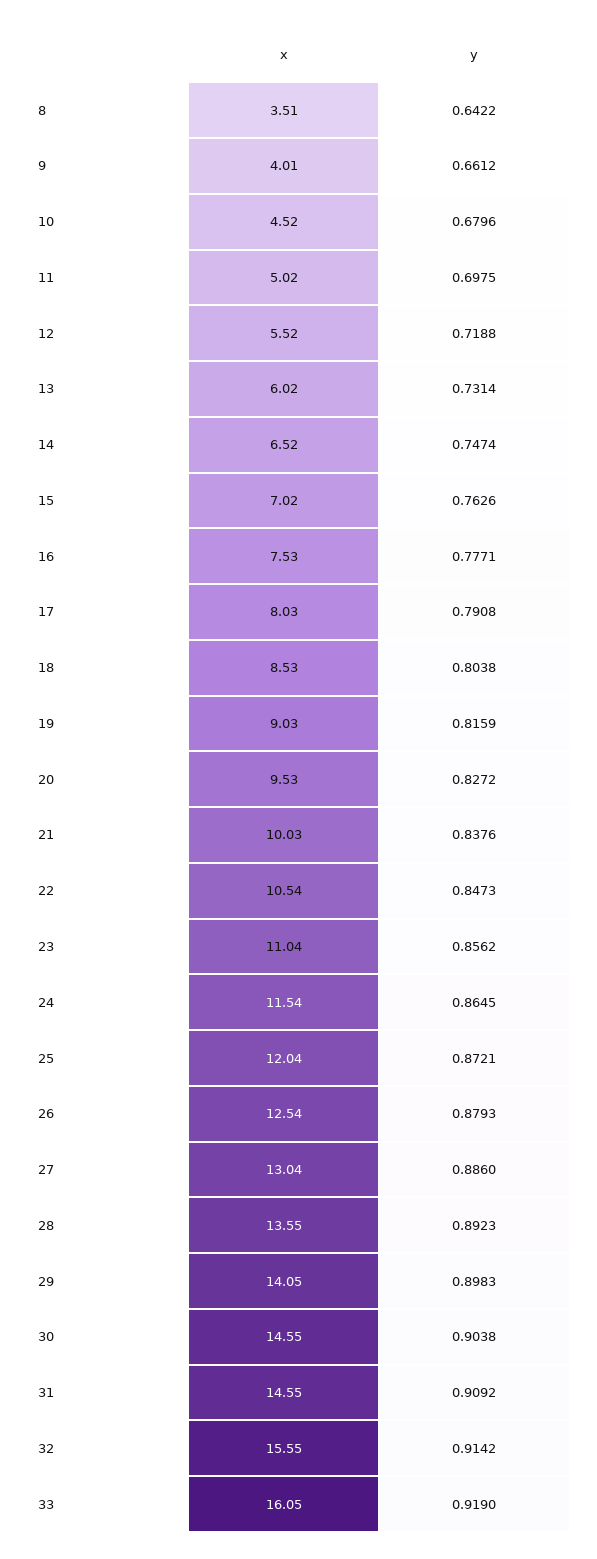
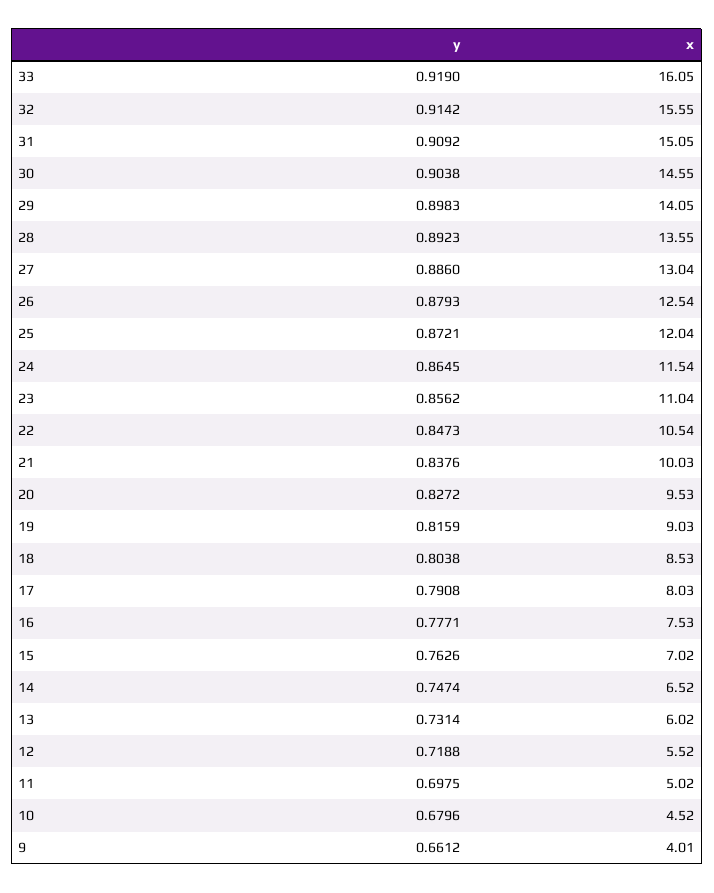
x, 8: 3.51 -> none
y, 8: 0.6422 -> none
x, 31: 14.55 -> 15.05

